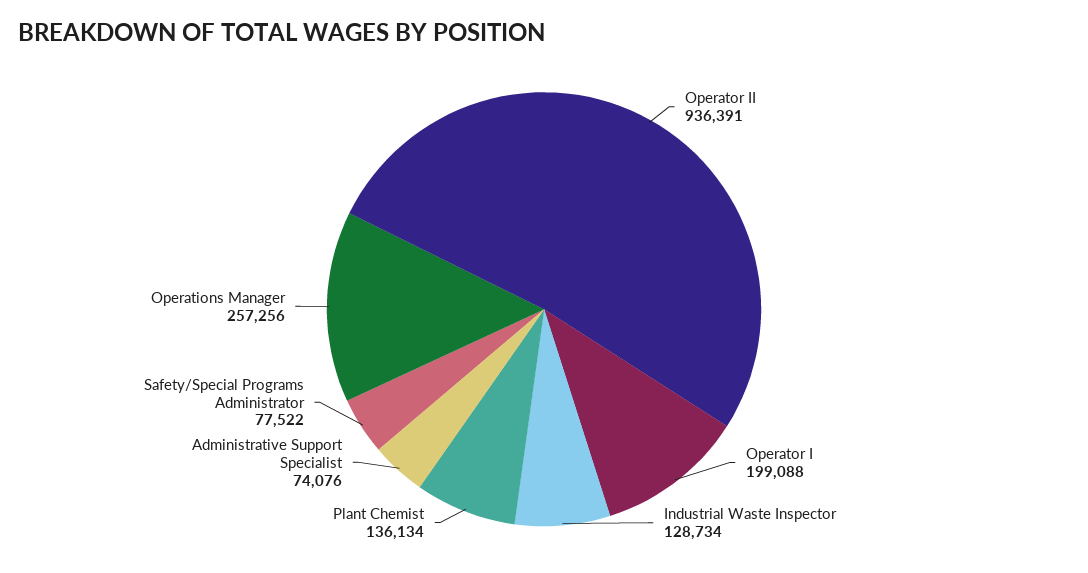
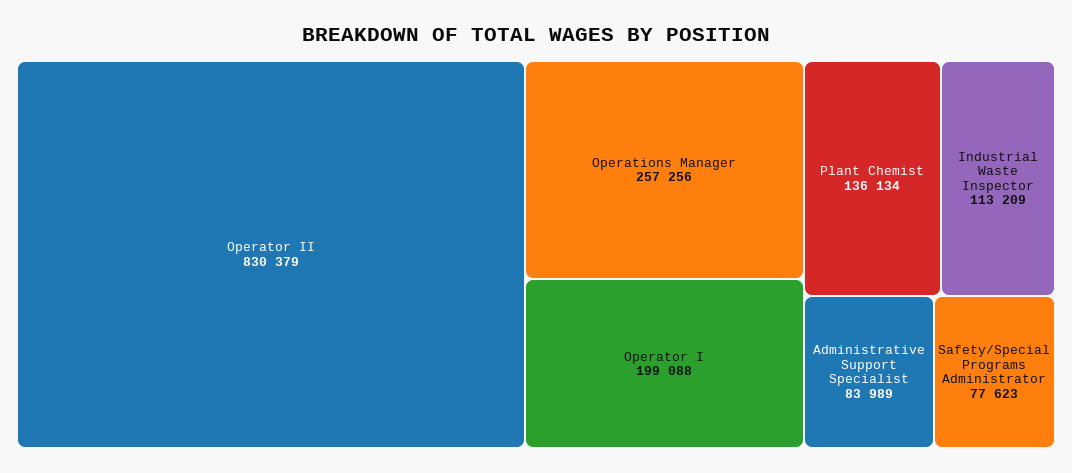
Operator II: 936391 -> 830379
Industrial Waste Inspector: 128734 -> 113209
Administrative Support Specialist: 74076 -> 83989
Safety/Special Programs Administrator: 77522 -> 77623

